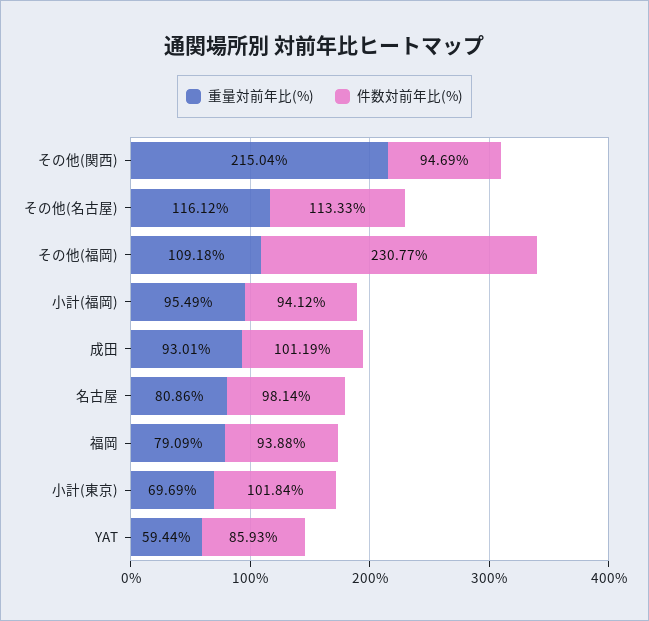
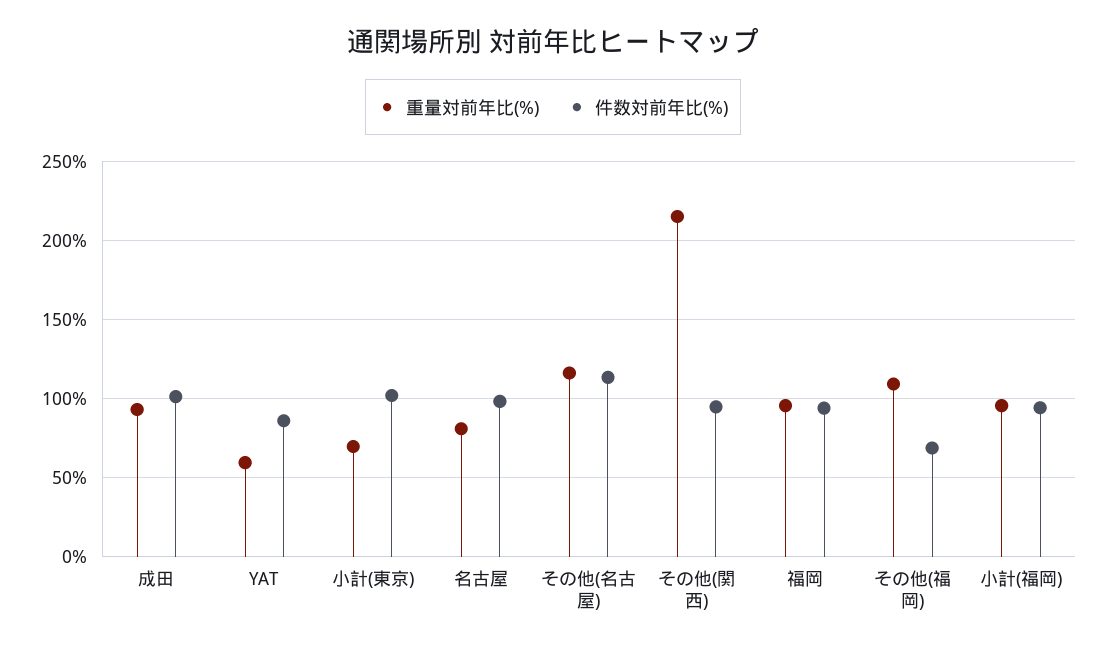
件数対前年比(%), その他(福岡): 230.77 -> 70
重量対前年比(%), 福岡: 79.09 -> 95

